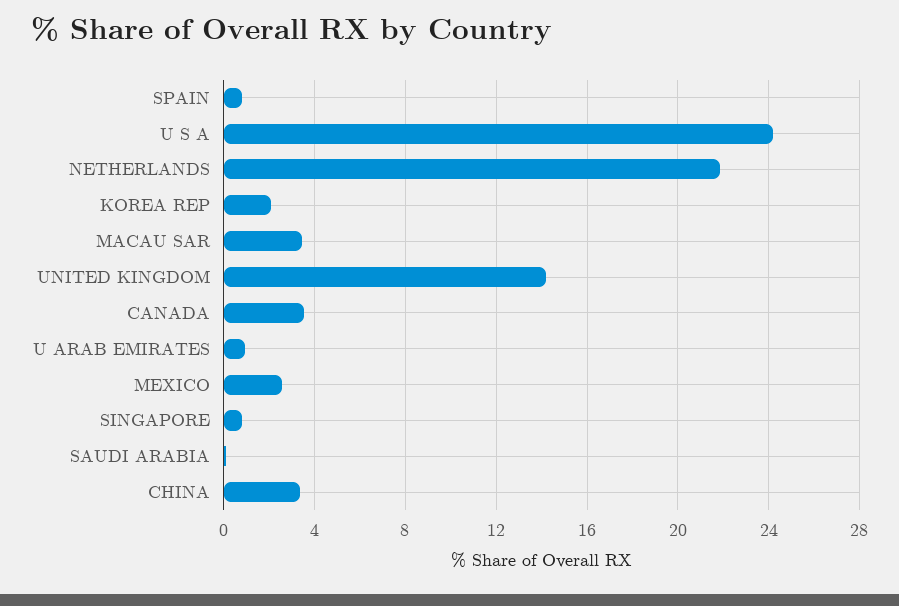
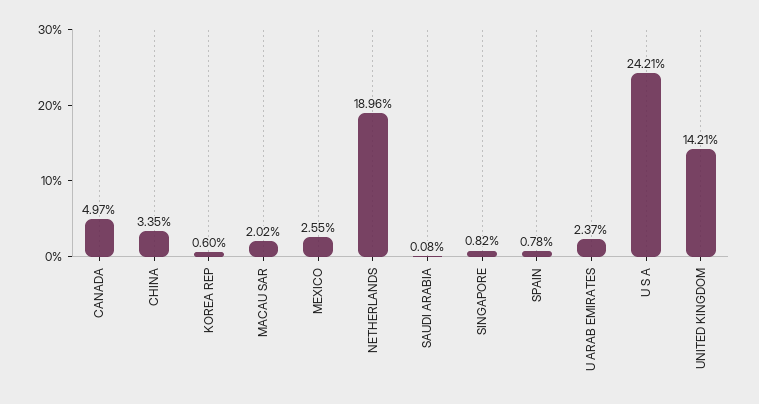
NETHERLANDS: 22 -> 18.96
KOREA REP: 2 -> 0.6
MACAU SAR: 3.5 -> 2.02
CANADA: 3.5 -> 4.97
U ARAB EMIRATES: 1 -> 2.37

